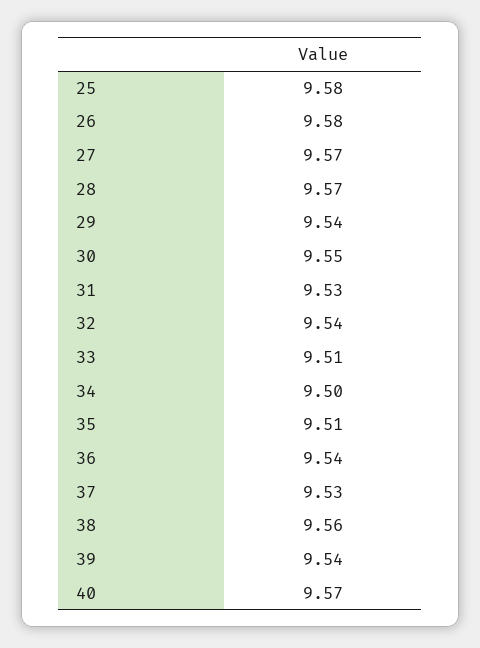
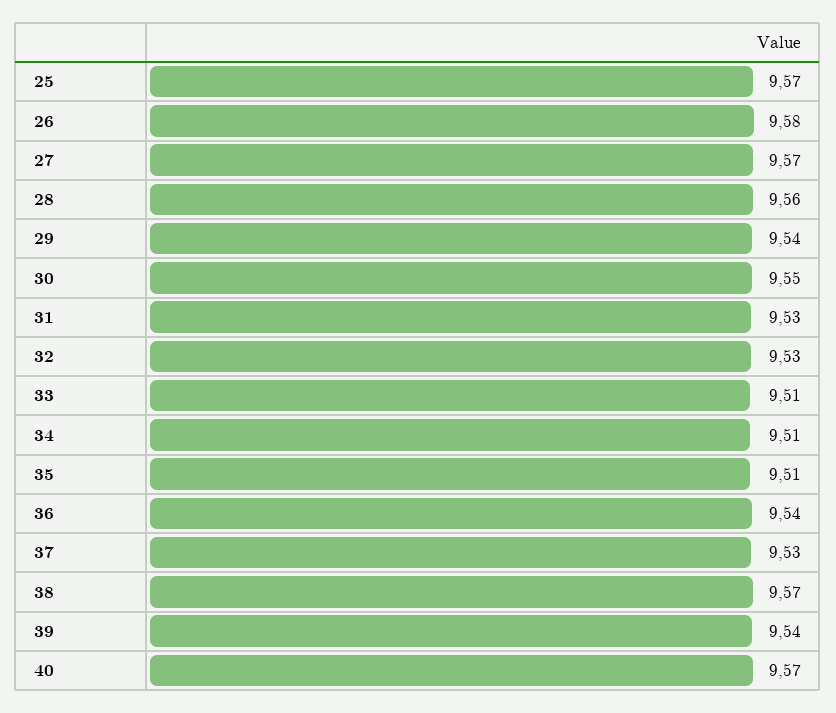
25: 9.58 -> 9.57
28: 9.57 -> 9.56
32: 9.54 -> 9.53
34: 9.5 -> 9.51
38: 9.56 -> 9.57

